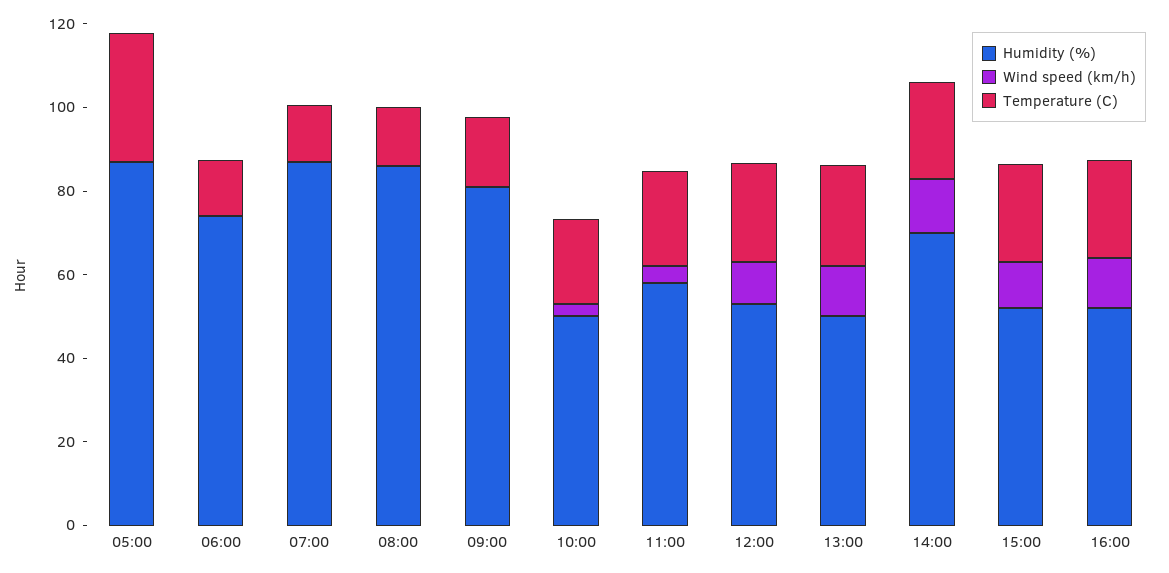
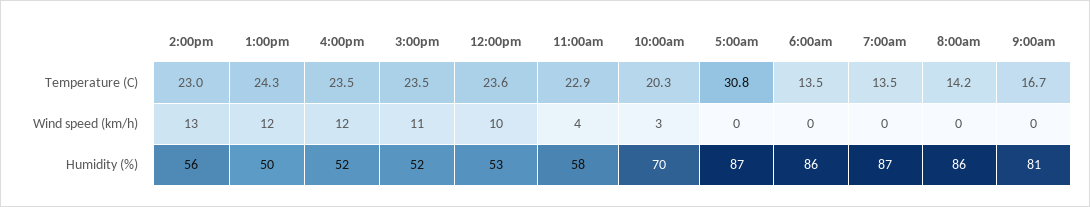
Humidity (%), 06:00: 75 -> 86
Humidity (%), 10:00: 50 -> 70
Humidity (%), 14:00: 70 -> 56

